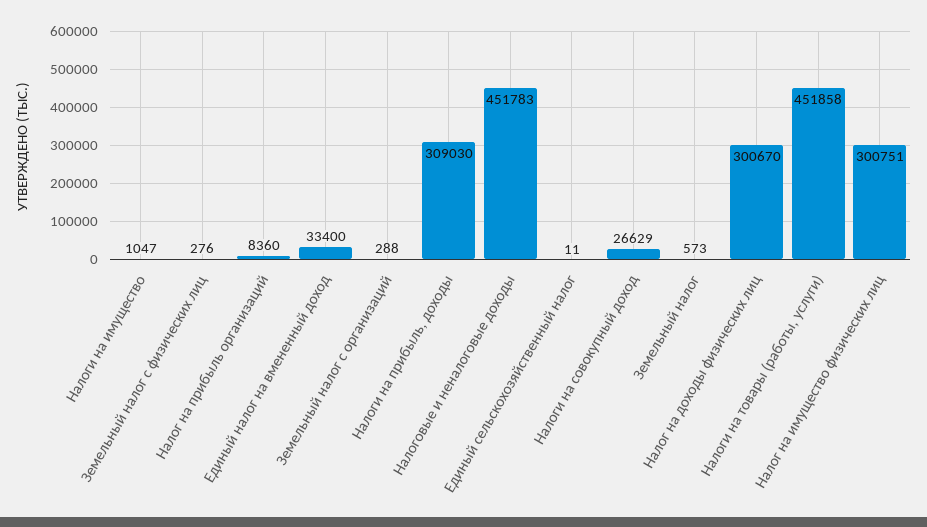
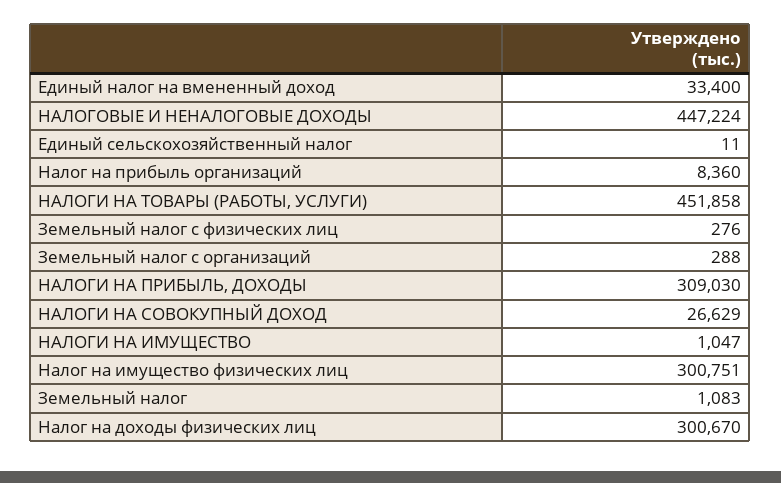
Налоговые и неналоговые доходы: 451783 -> 447224
Земельный налог: 573 -> 1083

